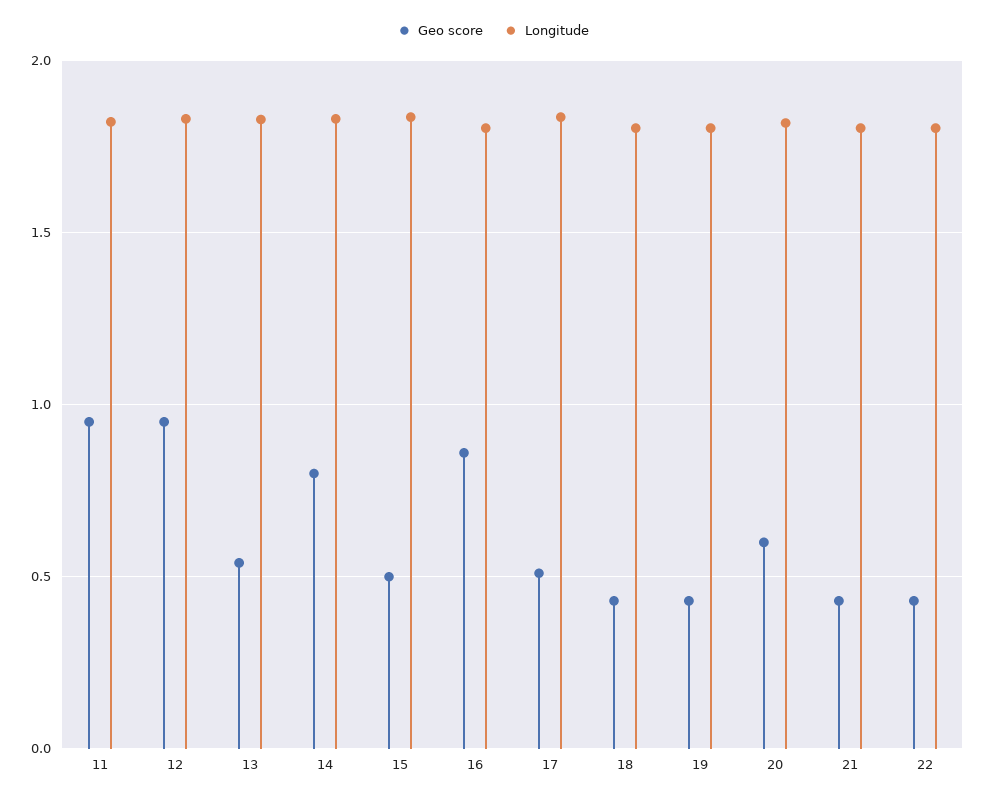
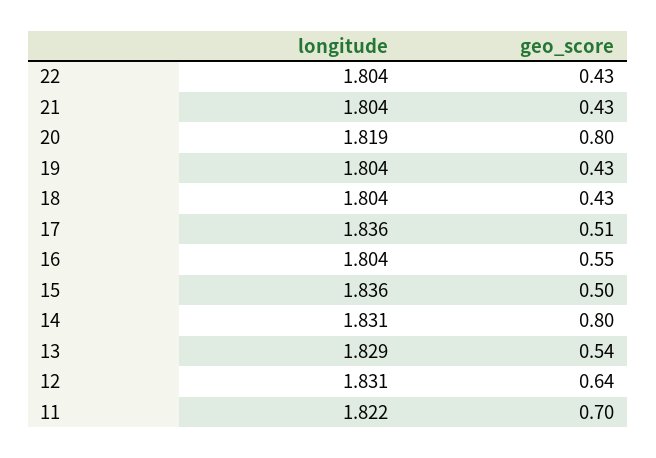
Geo score, 11: 0.95 -> 0.7
Geo score, 12: 0.95 -> 0.64
Geo score, 16: 0.85 -> 0.55
Geo score, 20: 0.6 -> 0.8

